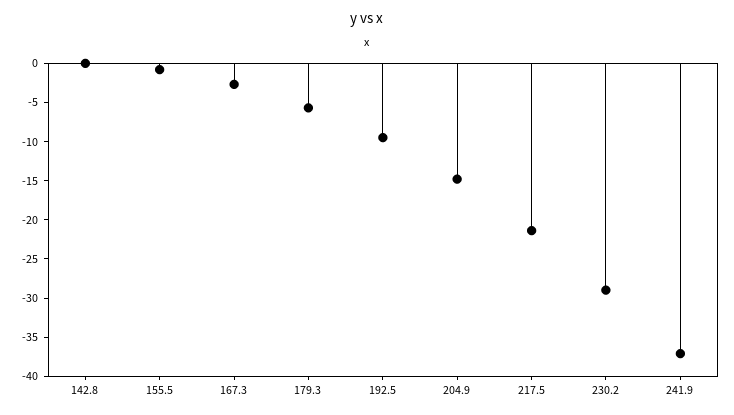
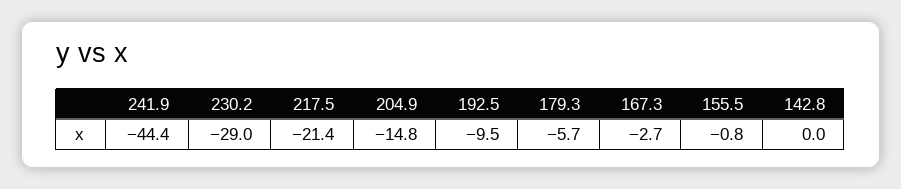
241.9: -37.5 -> -44.4

